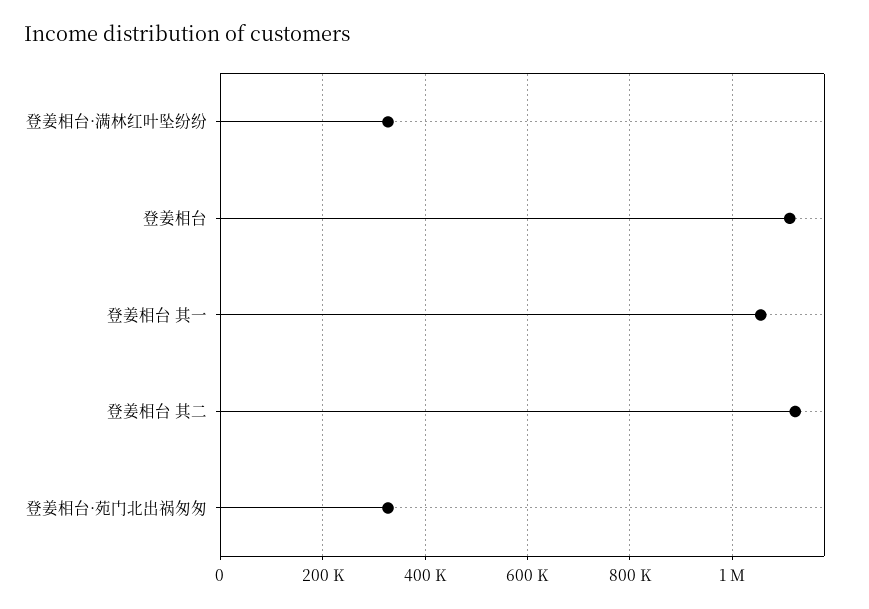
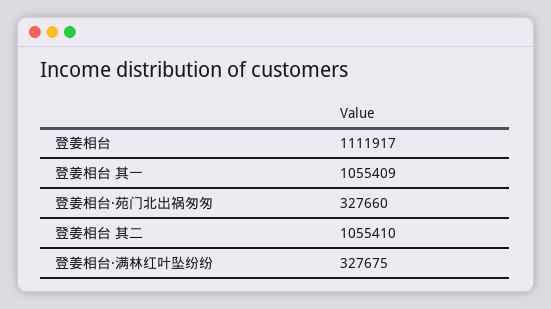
登姜相台 其二: 1120000 -> 1055410

